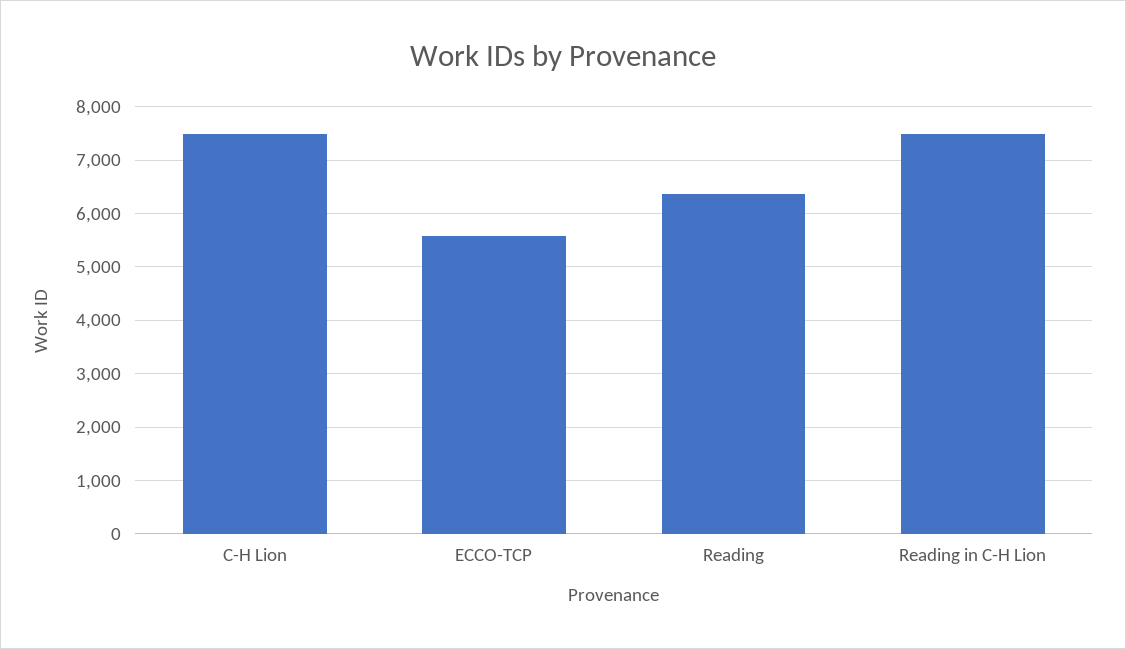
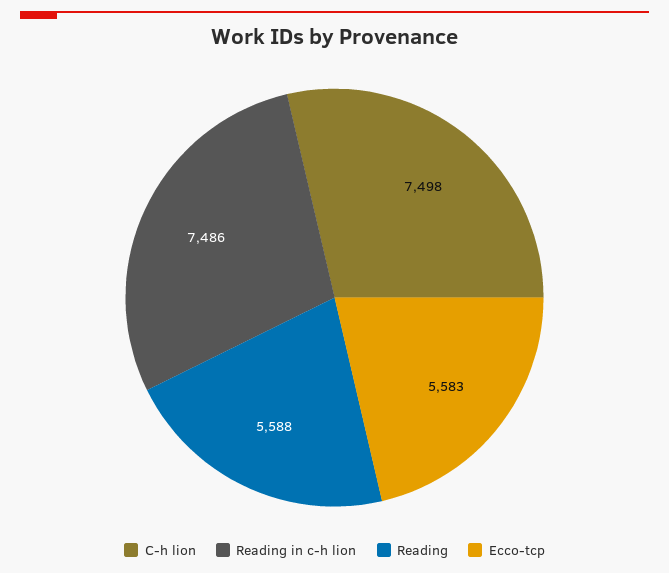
Reading: 6400 -> 5588

